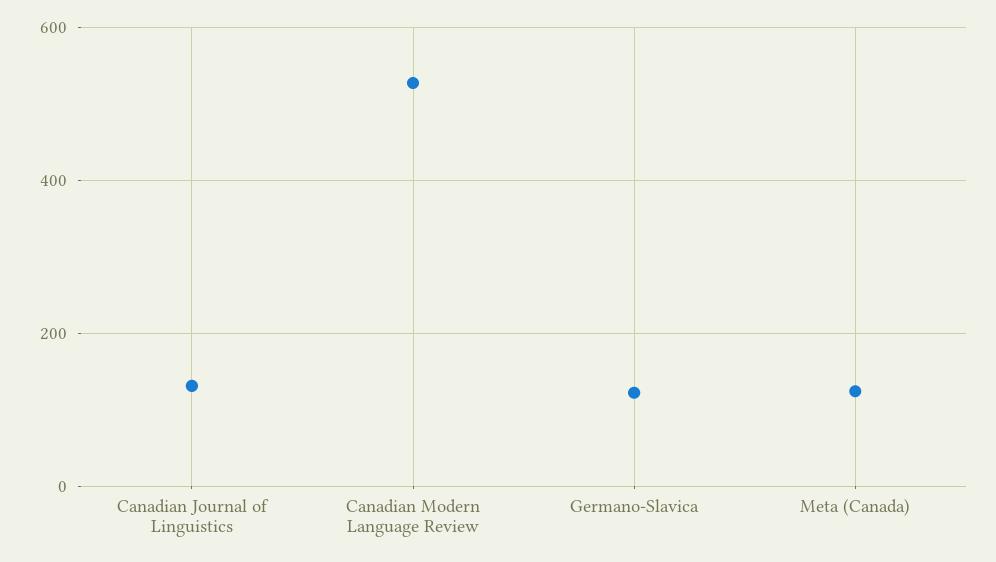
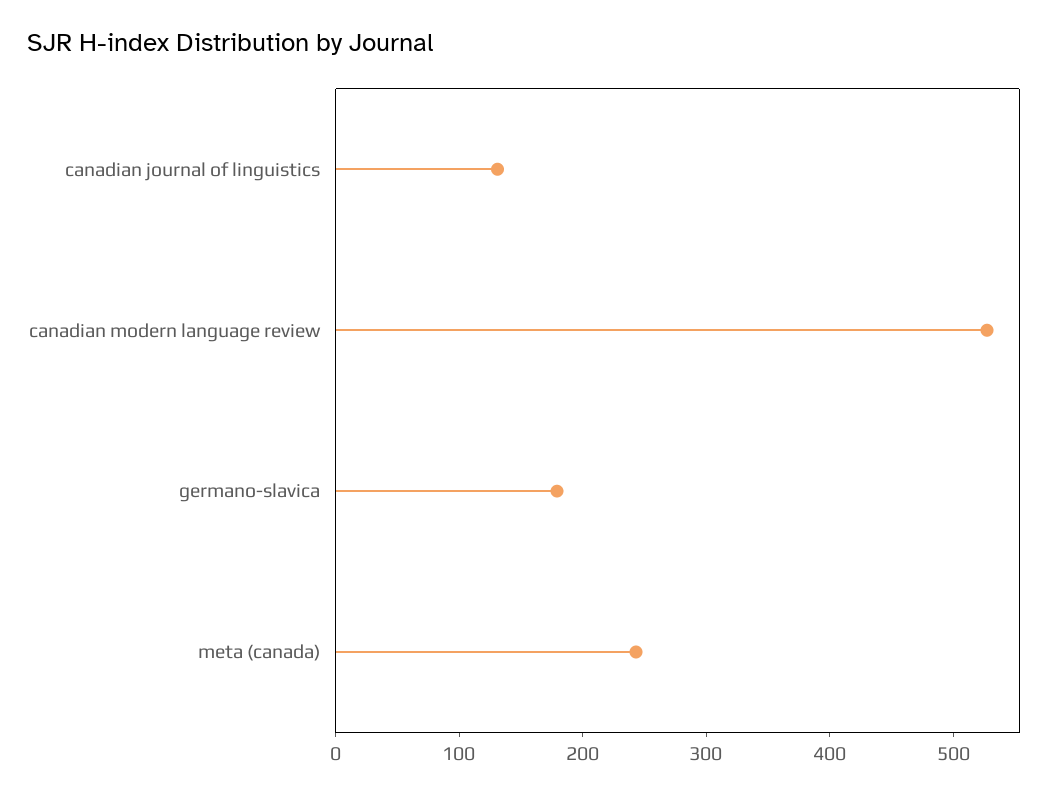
Germano-Slavica: 120 -> 180
Meta (Canada): 120 -> 240

